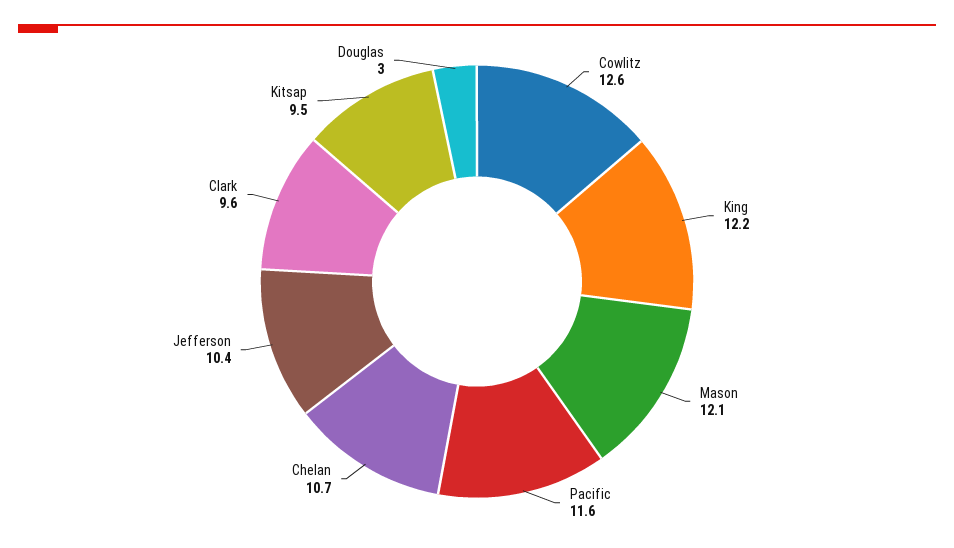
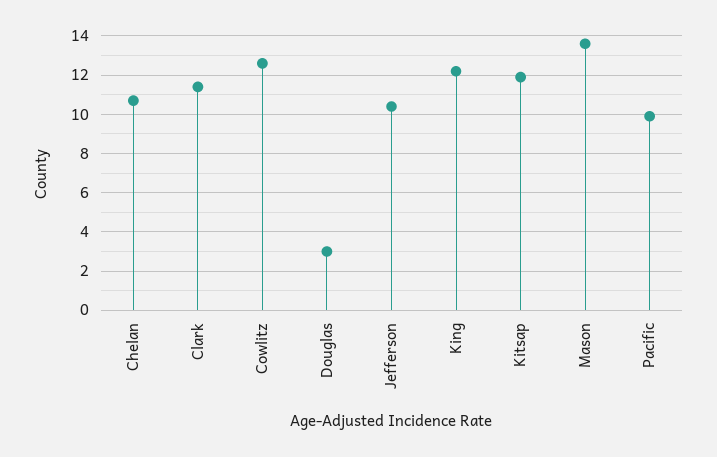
Mason: 12.1 -> 13.5
Pacific: 11.6 -> 10
Clark: 9.6 -> 11.5
Kitsap: 9.5 -> 12

